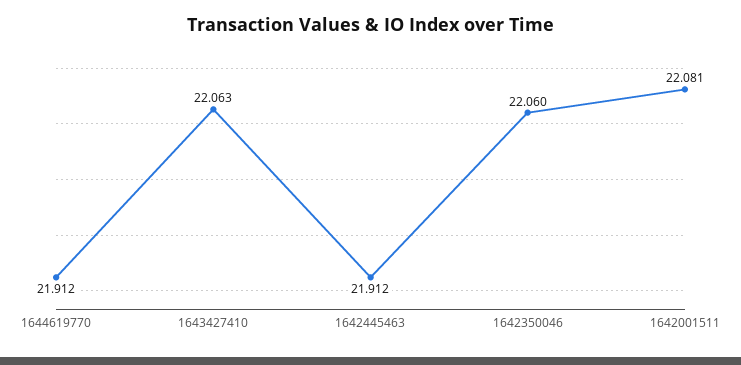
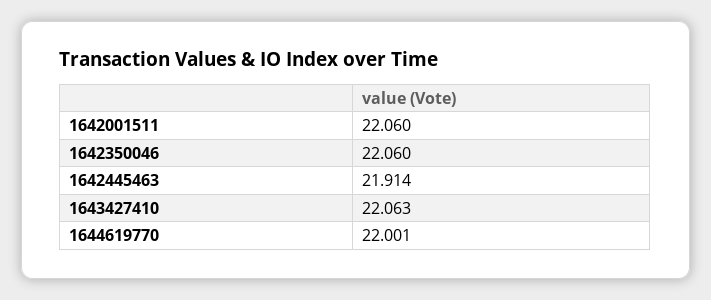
1644619770: 21.912 -> 22.001
1642445463: 21.912 -> 21.914
1642001511: 22.081 -> 22.06

